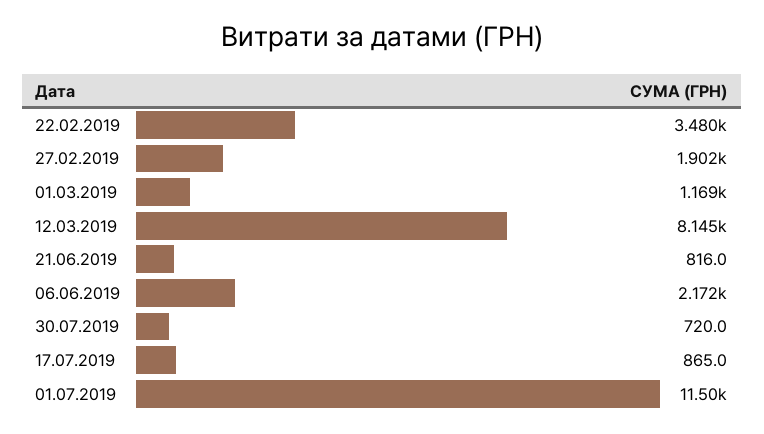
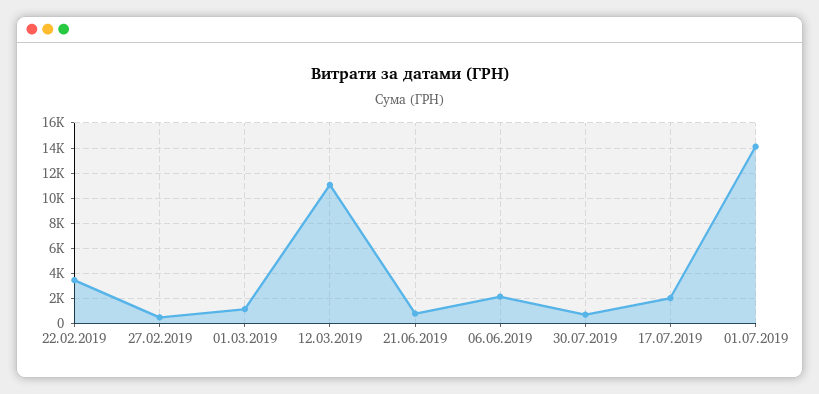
27.02.2019: 1902 -> 500
12.03.2019: 8145 -> 11000
17.07.2019: 865 -> 2000
01.07.2019: 11500 -> 14000

